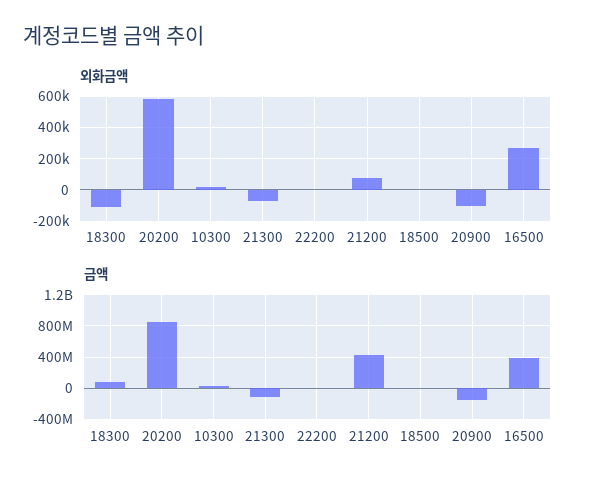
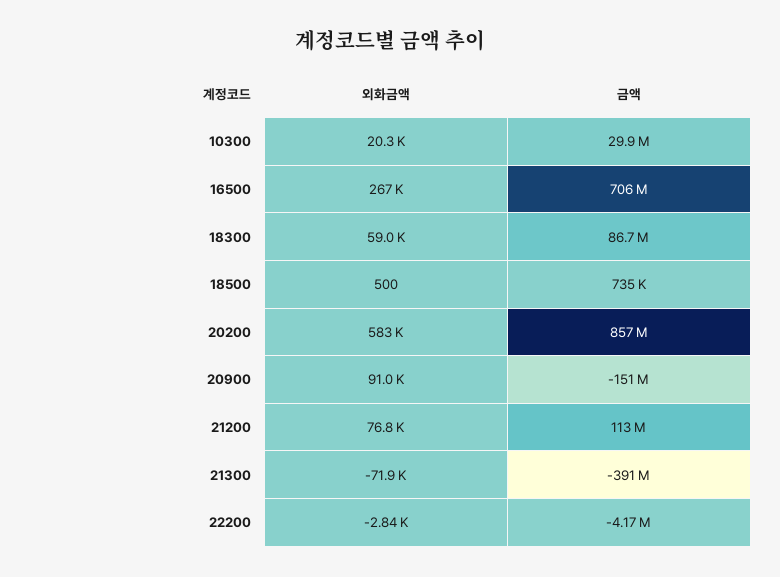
외화금액, 18300: -100000 -> 59000
외화금액, 20900: -100000 -> 91000
금액, 21300: -100000000 -> -391000000
금액, 21200: 400000000 -> 113000000
금액, 16500: 400000000 -> 706000000

